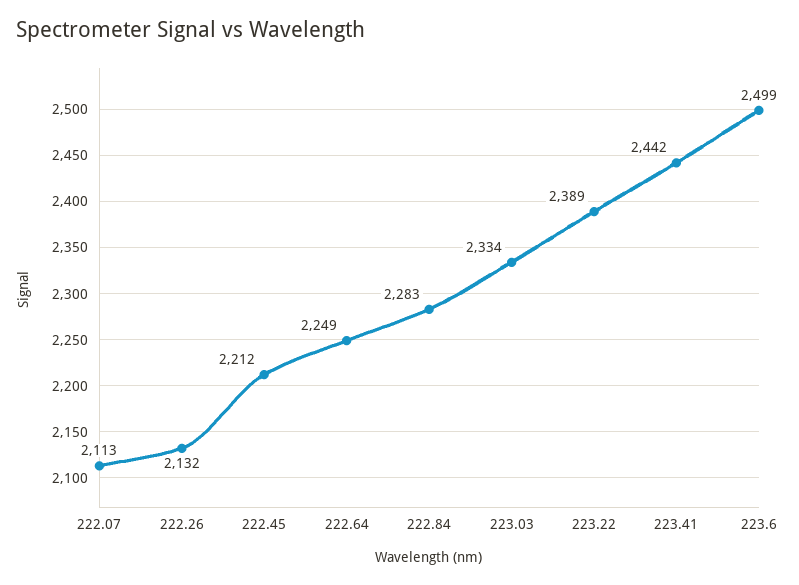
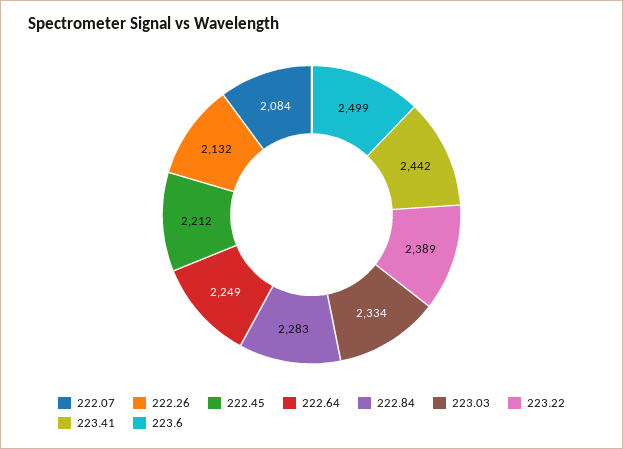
222.07: 2113 -> 2084

